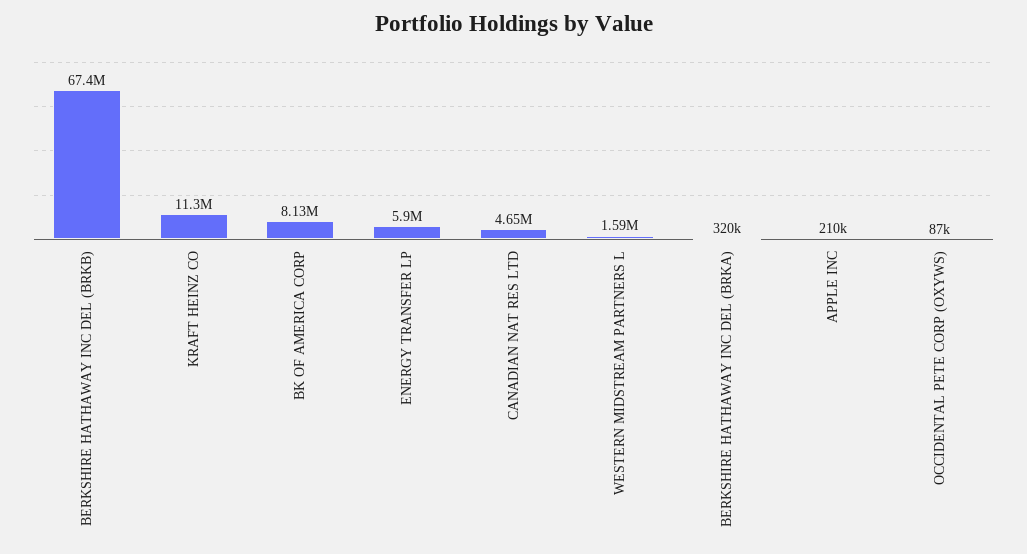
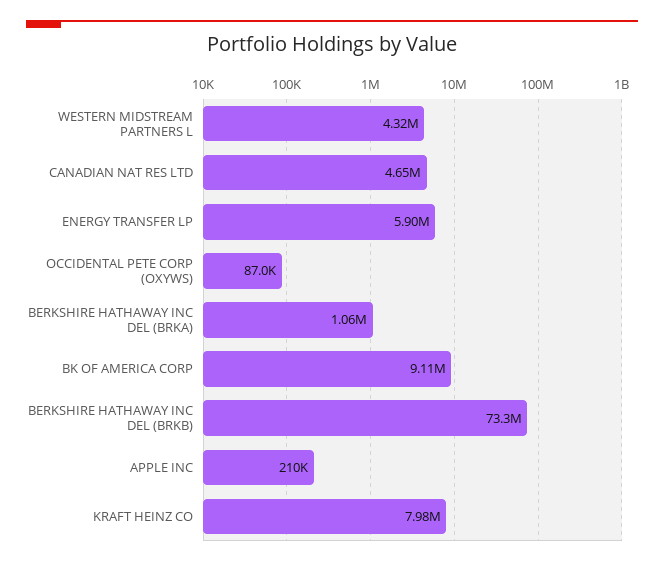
BERKSHIRE HATHAWAY INC DEL (BRKB): 67400000 -> 73300000
KRAFT HEINZ CO: 11300000 -> 7980000
BK OF AMERICA CORP: 8130000 -> 9110000
WESTERN MIDSTREAM PARTNERS L: 1590000 -> 4320000
BERKSHIRE HATHAWAY INC DEL (BRKA): 320000 -> 1060000

